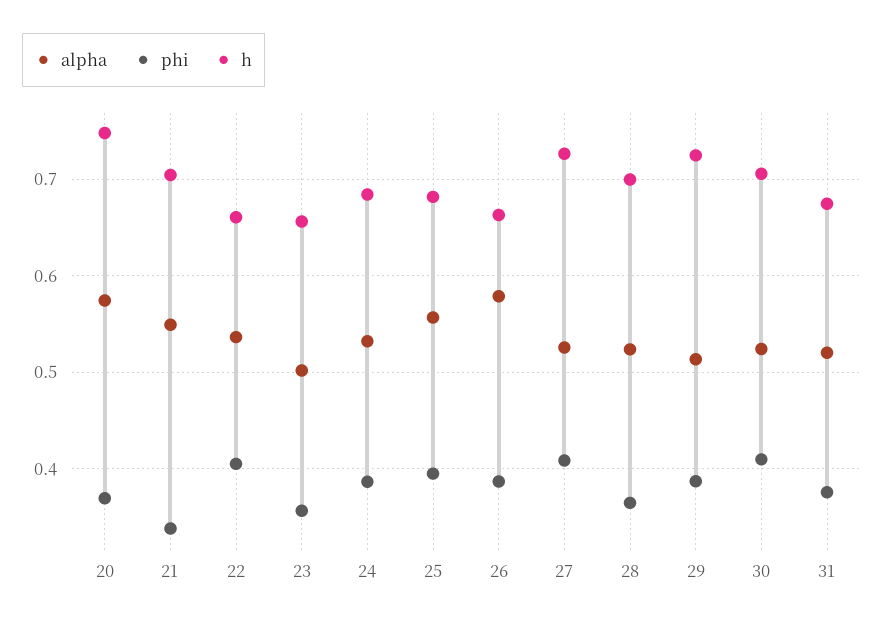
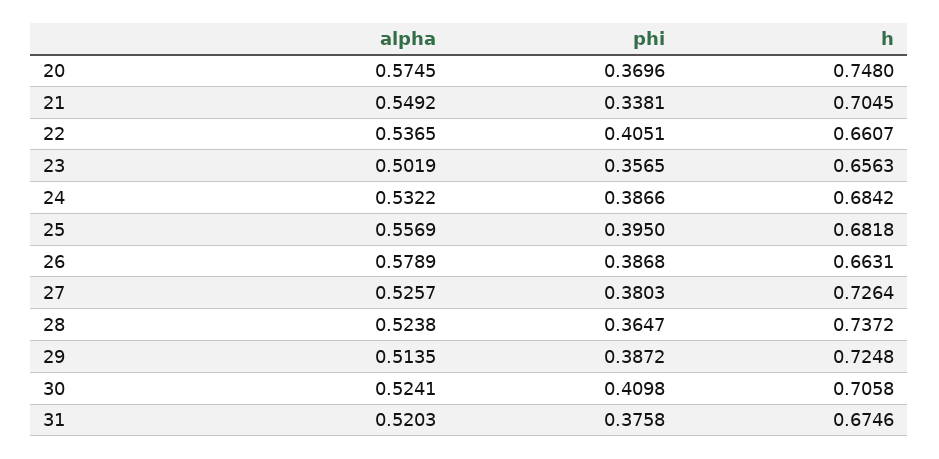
phi, 27: 0.41 -> 0.3803
h, 28: 0.7 -> 0.7372

